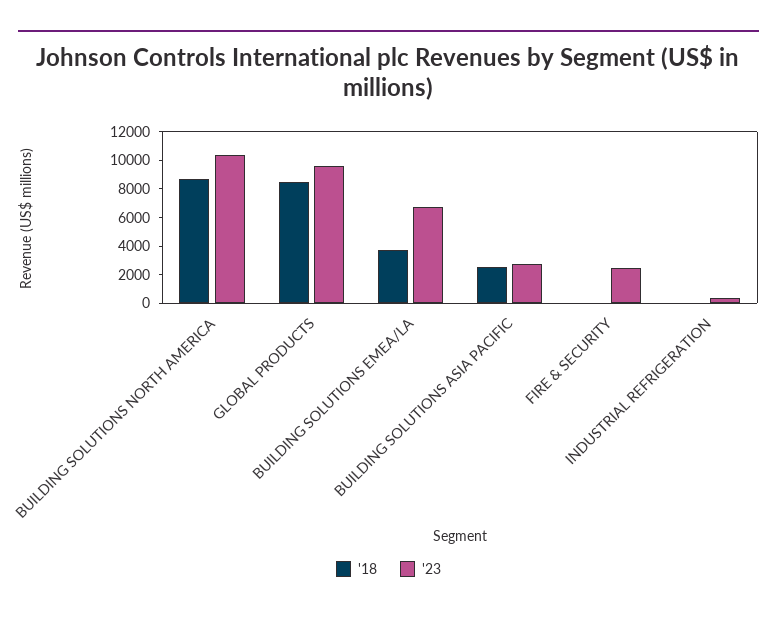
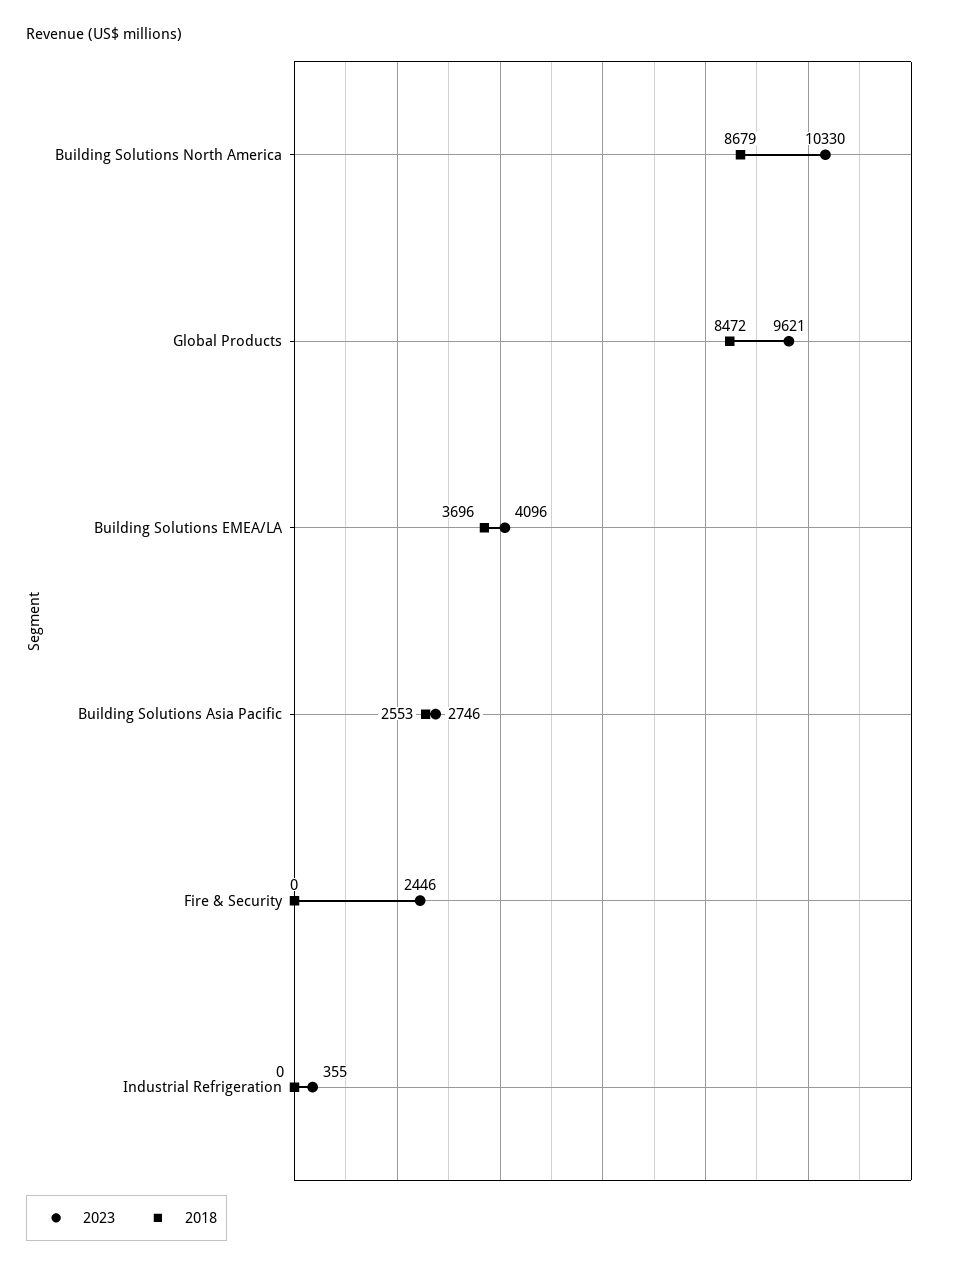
'23, BUILDING SOLUTIONS EMEA/LA: 7000 -> 4096

